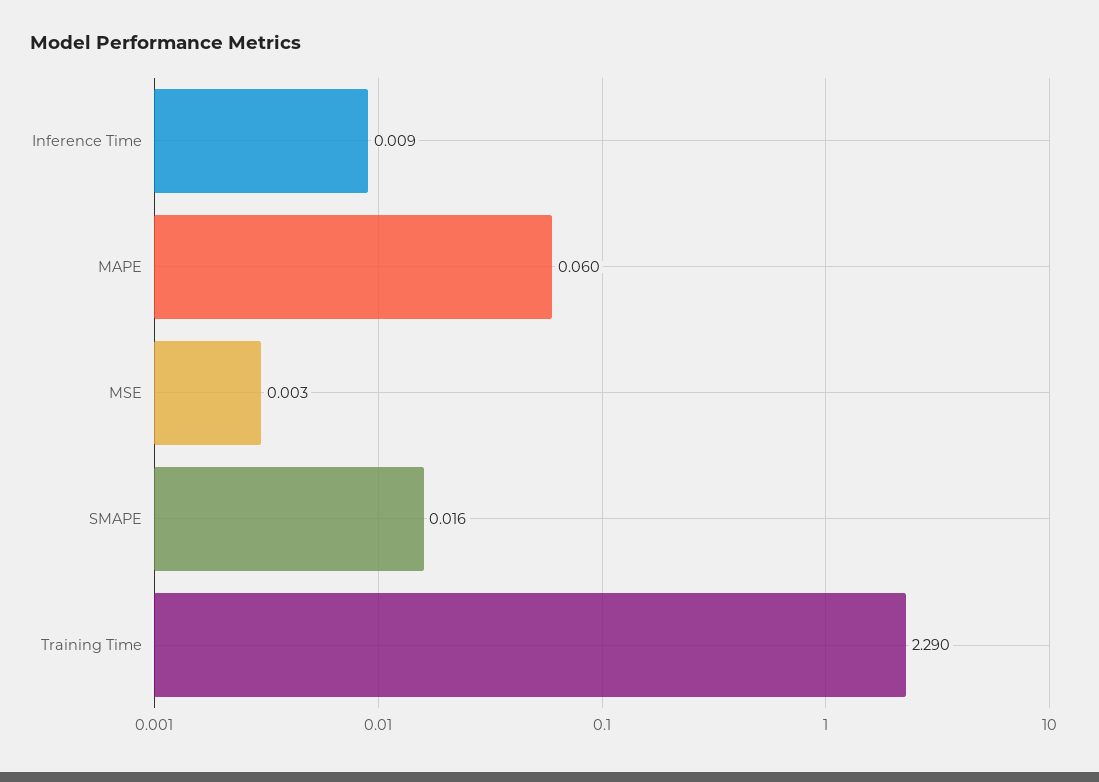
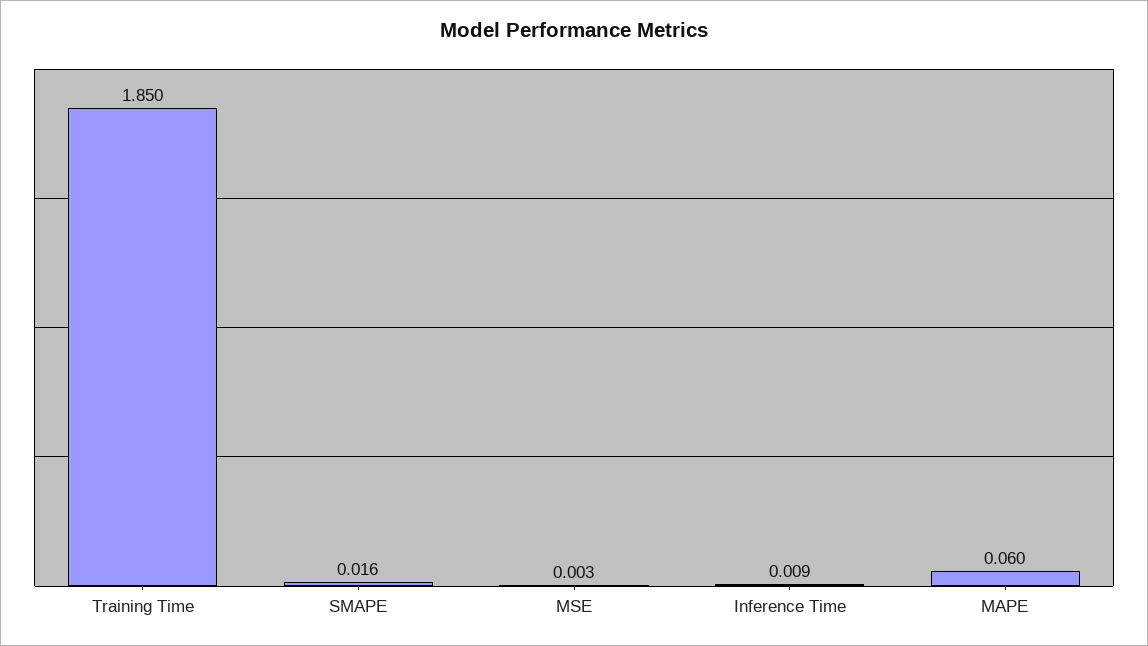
Training Time: 2.29 -> 1.85

